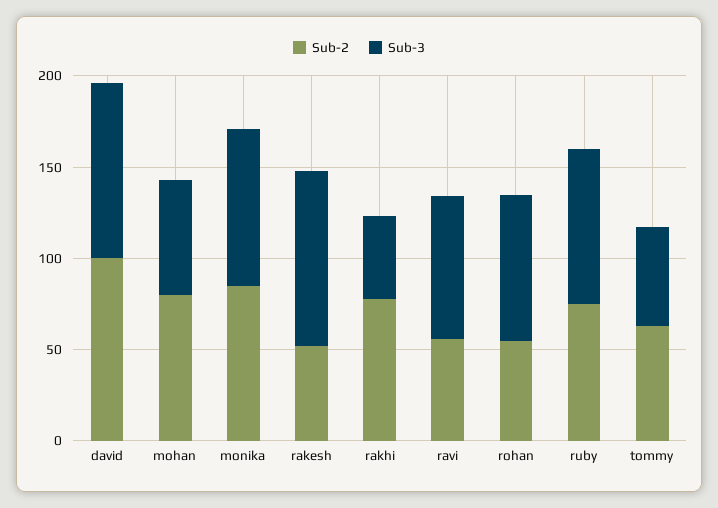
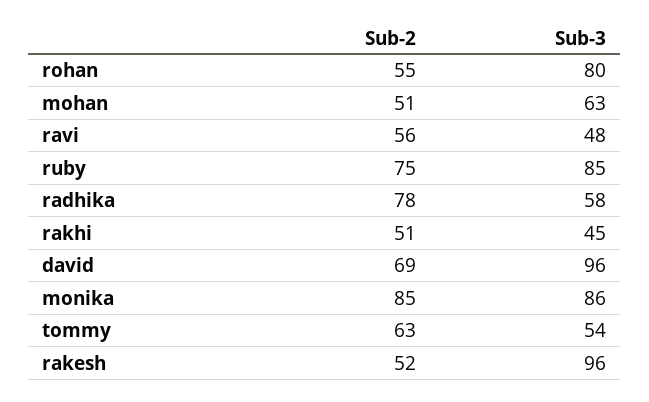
Sub-2, david: 100 -> 69
Sub-2, mohan: 80 -> 51
Sub-2, rakhi: 80 -> 51
Sub-3, ravi: 80 -> 48
Sub-2, radhika: none -> 78
Sub-3, radhika: none -> 58

